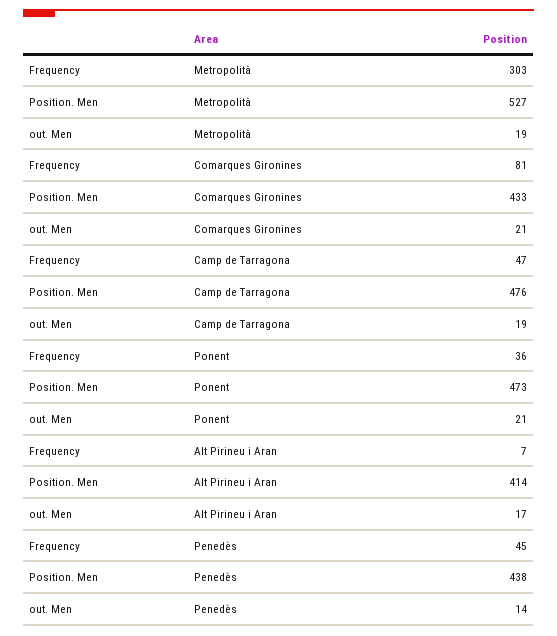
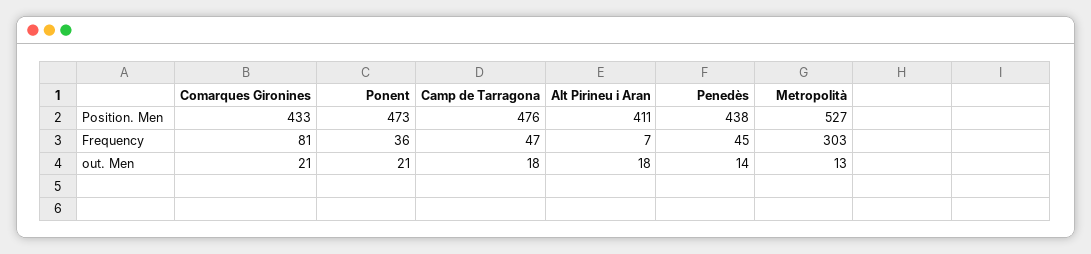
out. Men, Metropolità: 19 -> 13
out. Men, Camp de Tarragona: 19 -> 18
Position. Men, Alt Pirineu i Aran: 414 -> 411
out. Men, Alt Pirineu i Aran: 17 -> 18

